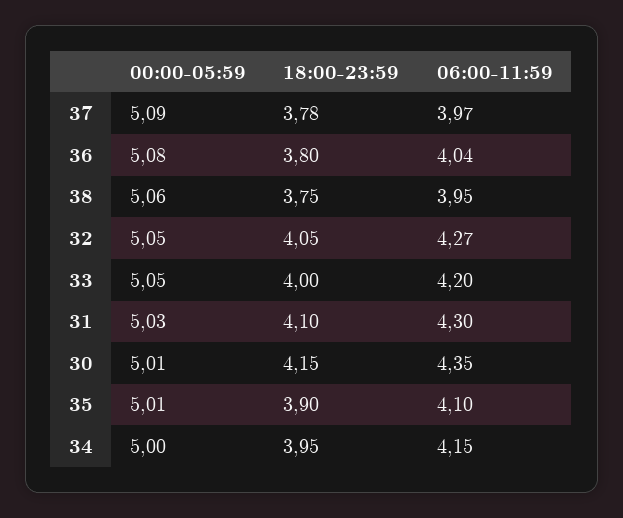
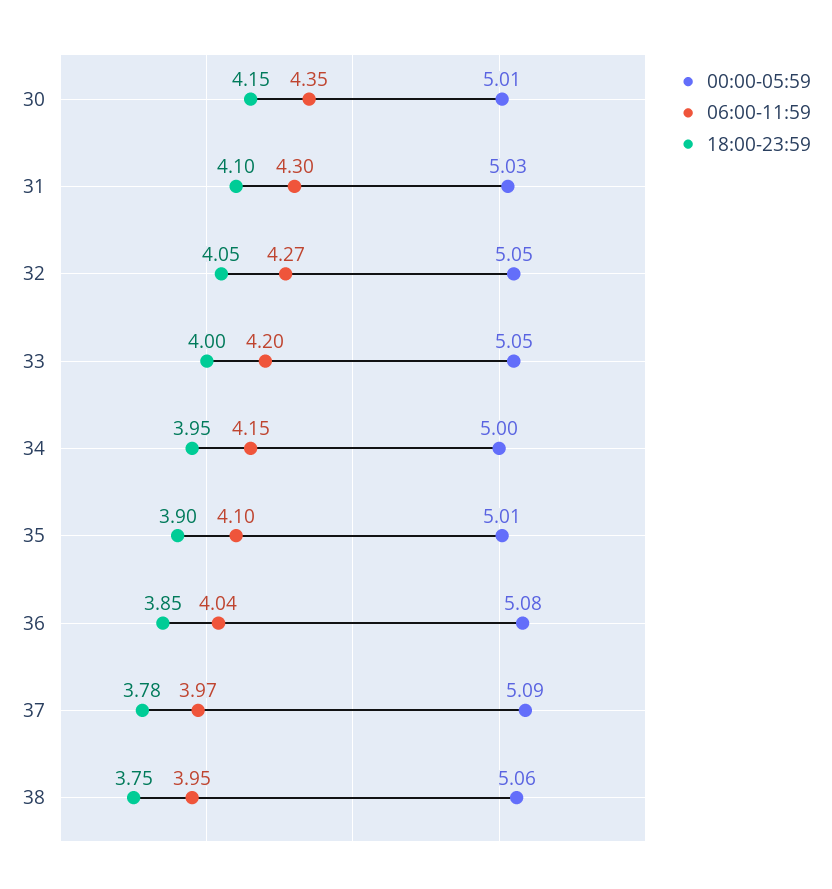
18:00-23:59, 36: 3.8 -> 3.85

